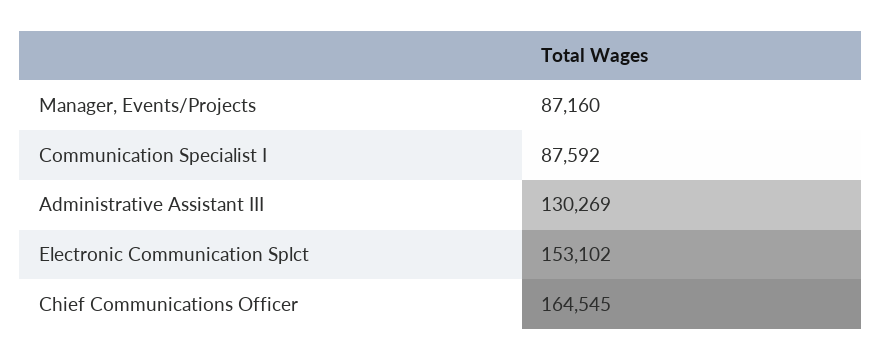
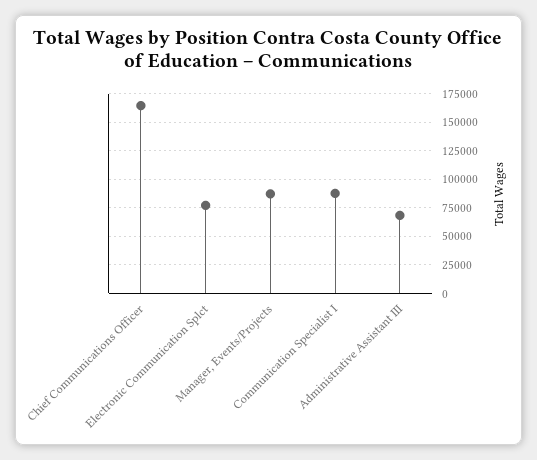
Administrative Assistant III: 130269 -> 75000
Electronic Communication Splct: 153102 -> 75000

